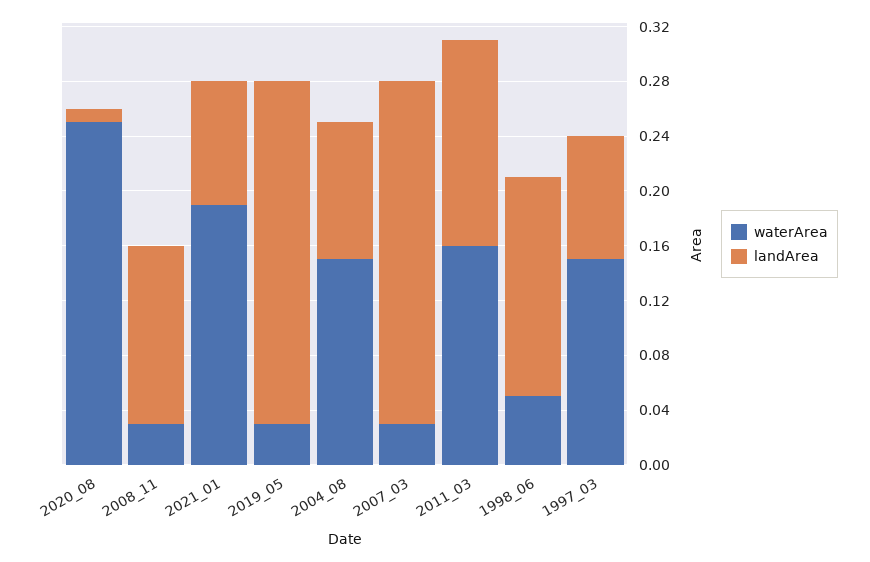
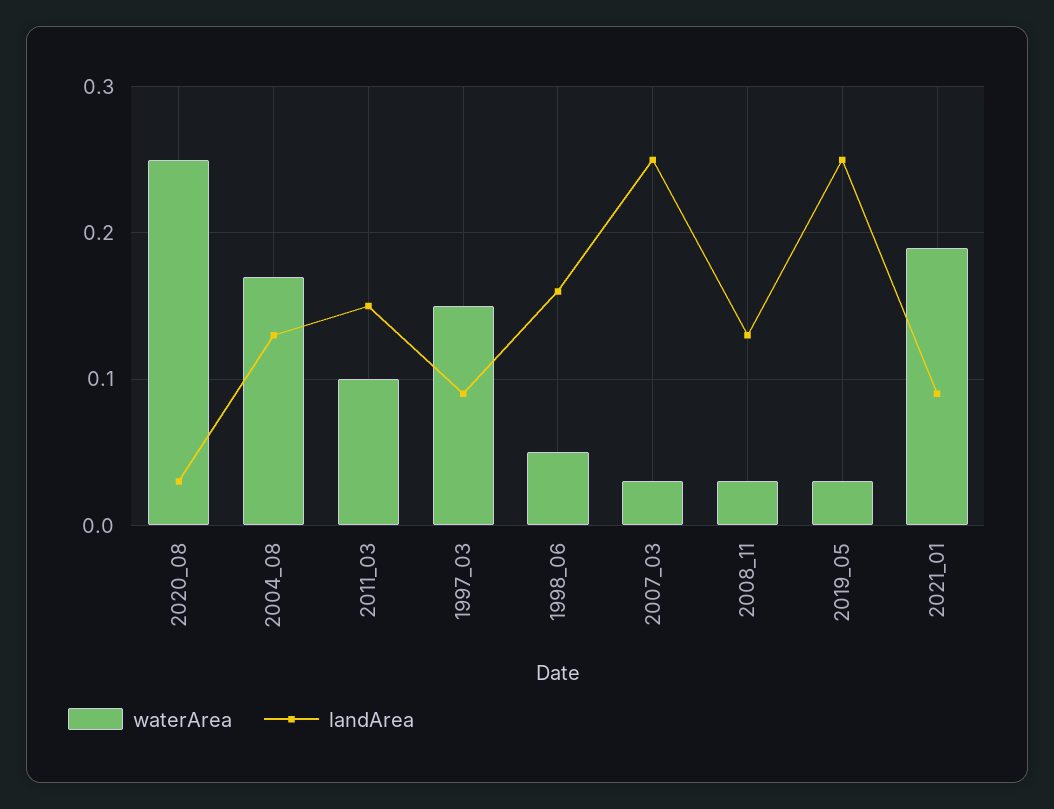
landArea, 2020_08: 0.01 -> 0.03
waterArea, 2004_08: 0.15 -> 0.17
landArea, 2004_08: 0.1 -> 0.13
waterArea, 2011_03: 0.16 -> 0.1

